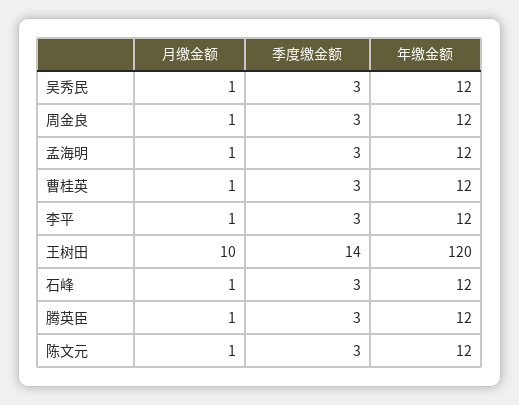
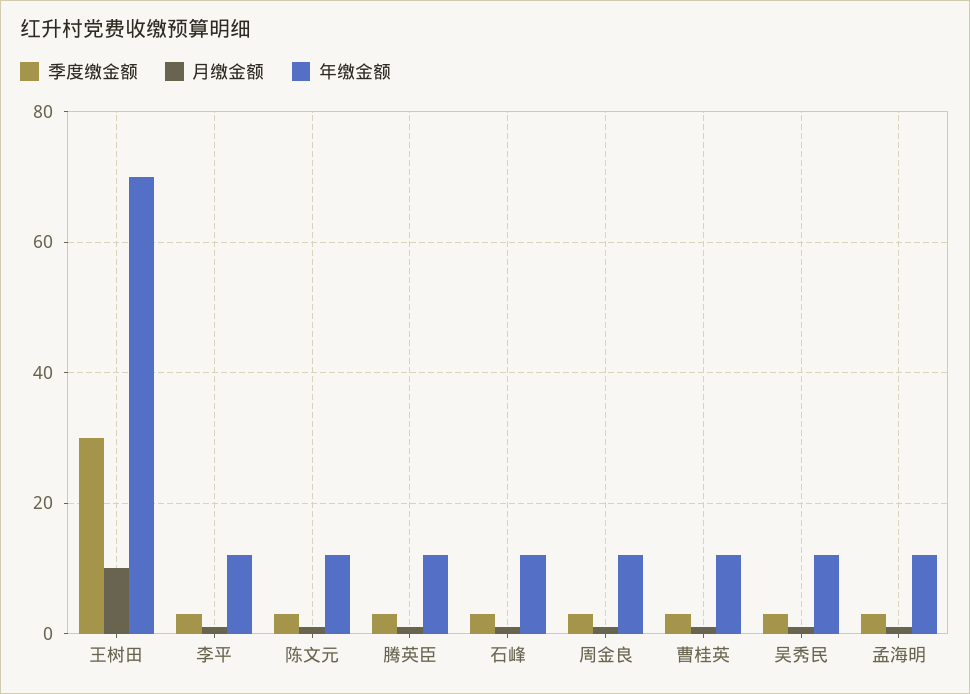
季度缴金额, 王树田: 14 -> 30
年缴金额, 王树田: 120 -> 70

